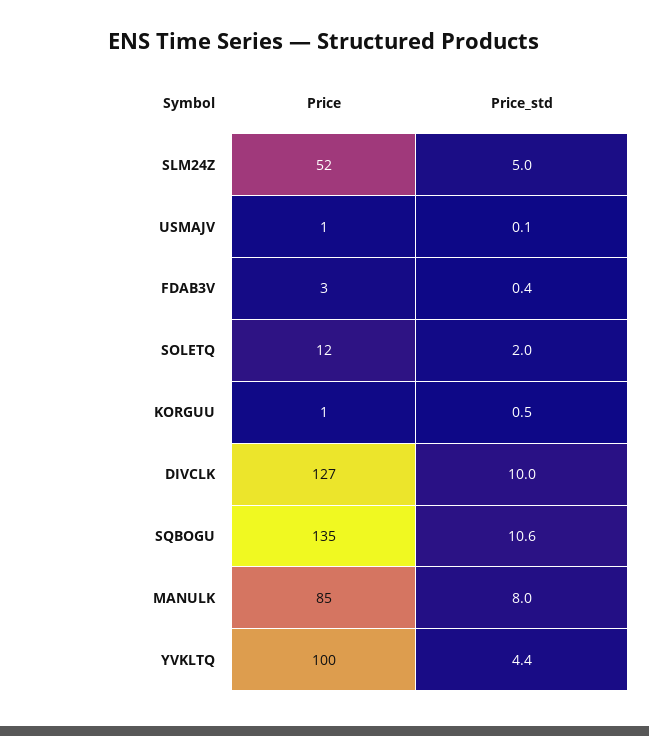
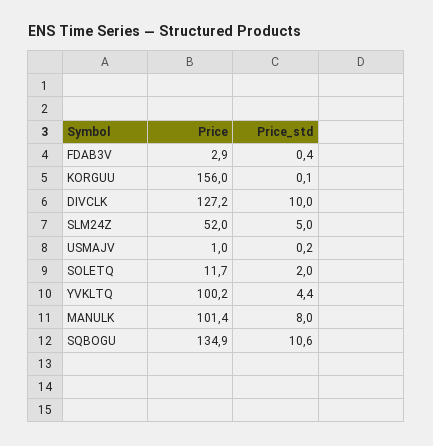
Price_std, USMAJV: 0.1 -> 0.2
Price, KORGUU: 1 -> 156
Price_std, KORGUU: 0.5 -> 0.1
Price, MANULK: 85 -> 101.4

